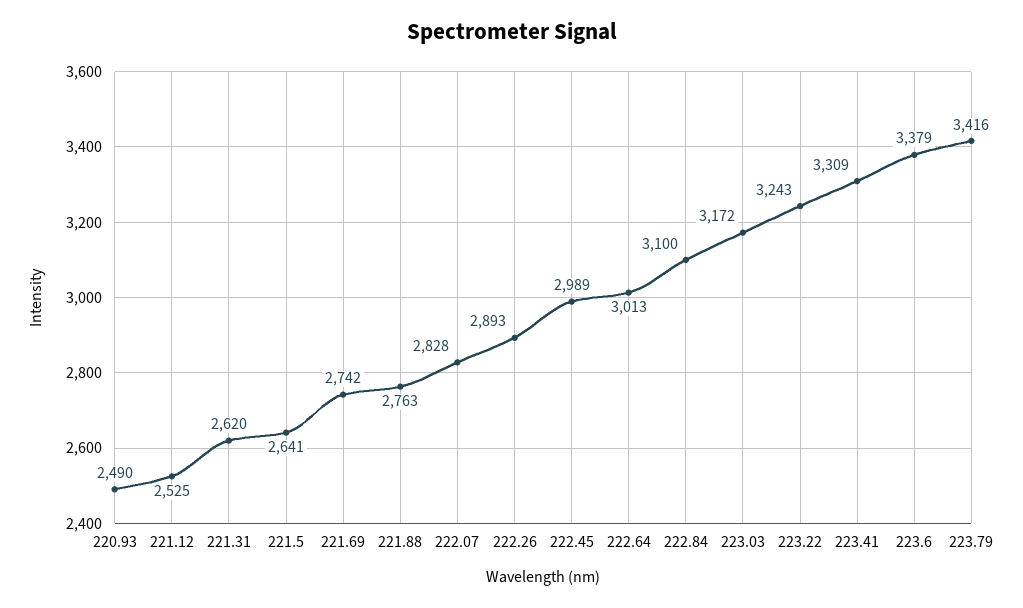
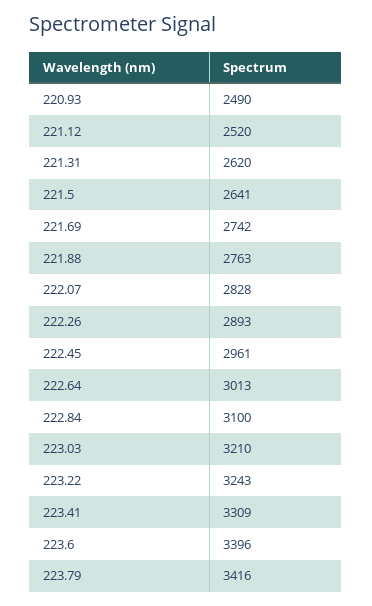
221.12: 2525 -> 2520
222.45: 2989 -> 2961
223.03: 3172 -> 3210
223.6: 3379 -> 3396

